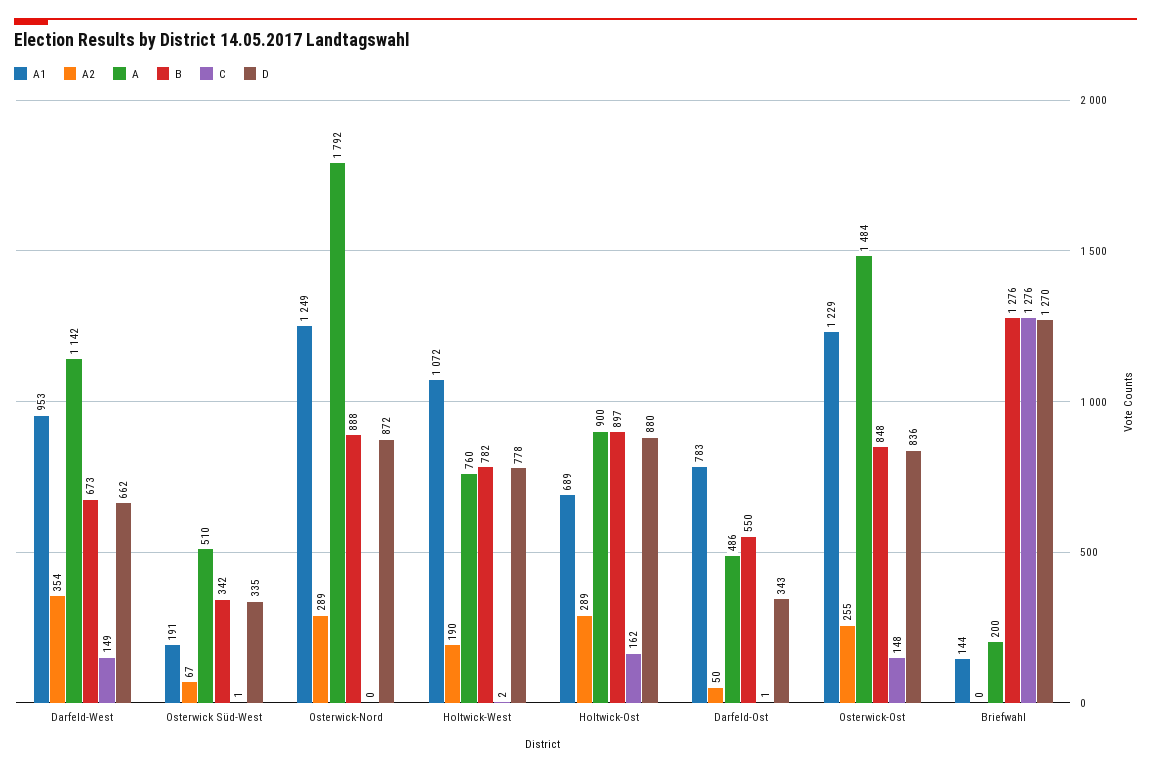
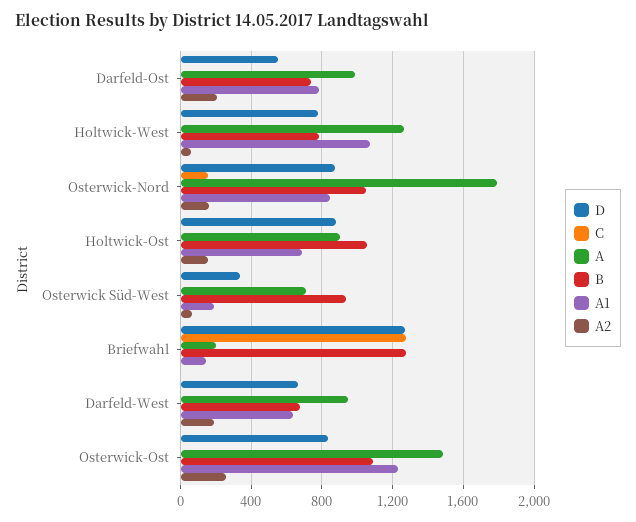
A1, Darfeld-West: 953 -> 650
A2, Darfeld-West: 354 -> 200
A, Darfeld-West: 1142 -> 950
C, Darfeld-West: 149 -> 0
A, Osterwick Süd-West: 510 -> 700
B, Osterwick Süd-West: 342 -> 950
A1, Osterwick-Nord: 1249 -> 850
A2, Osterwick-Nord: 289 -> 150
B, Osterwick-Nord: 888 -> 1050
C, Osterwick-Nord: 0 -> 150
A2, Holtwick-West: 190 -> 50
A, Holtwick-West: 760 -> 1250
A2, Holtwick-Ost: 289 -> 150
B, Holtwick-Ost: 897 -> 1050
C, Holtwick-Ost: 162 -> 0
A2, Darfeld-Ost: 50 -> 200
A, Darfeld-Ost: 486 -> 1000
B, Darfeld-Ost: 550 -> 750
D, Darfeld-Ost: 343 -> 550
B, Osterwick-Ost: 848 -> 1100
C, Osterwick-Ost: 148 -> 0

